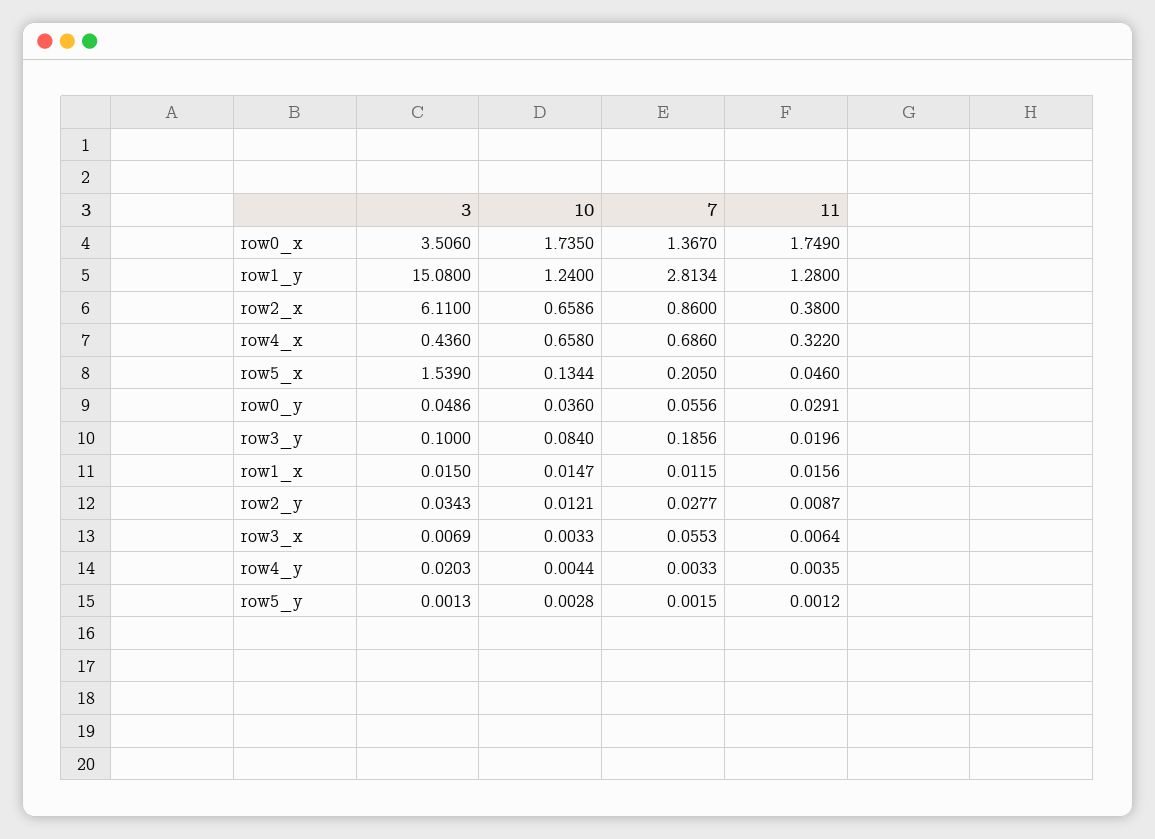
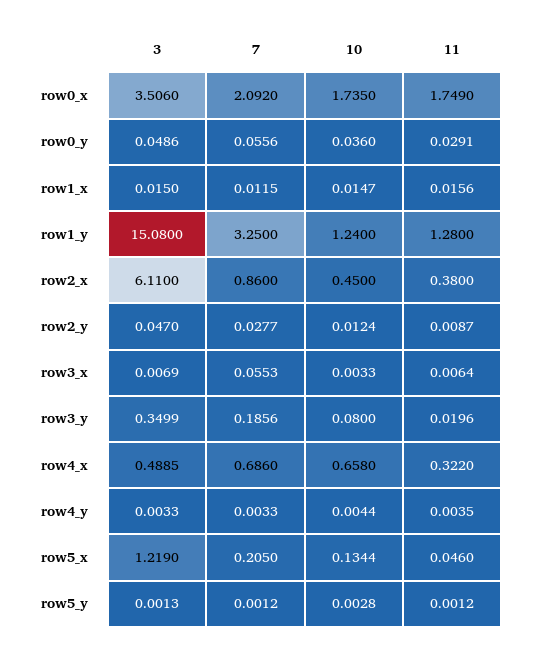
7, row0_x: 1.367 -> 2.092
7, row1_y: 2.8134 -> 3.25
10, row2_x: 0.6586 -> 0.45
3, row4_x: 0.436 -> 0.4885
3, row5_x: 1.539 -> 1.219
3, row3_y: 0.1 -> 0.3499
10, row3_y: 0.084 -> 0.08
3, row2_y: 0.0343 -> 0.047
10, row2_y: 0.0121 -> 0.0124
3, row4_y: 0.0203 -> 0.0033
7, row5_y: 0.0015 -> 0.0012

